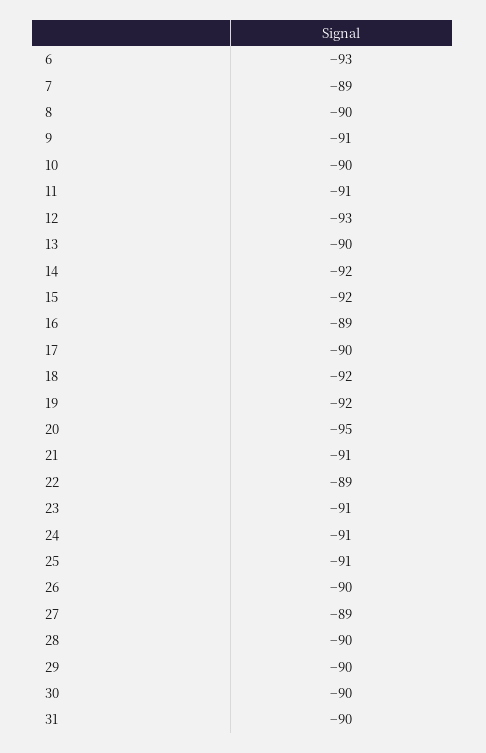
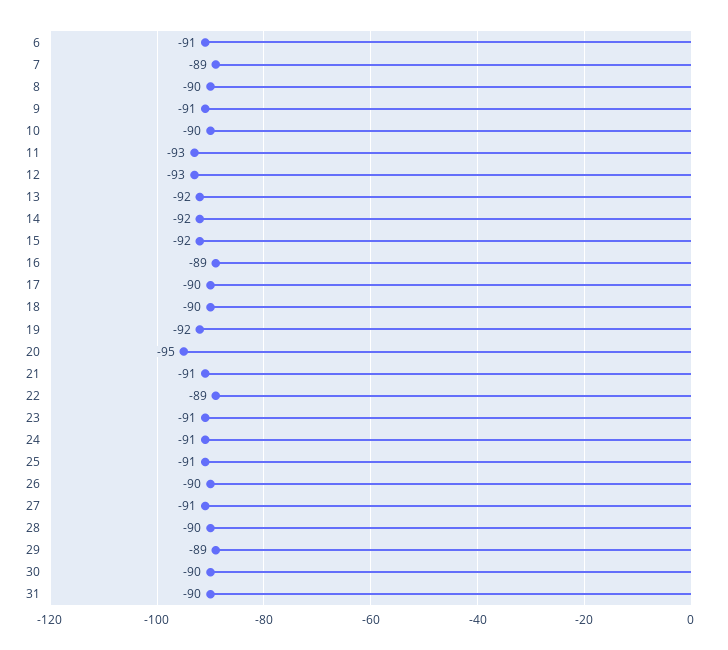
6: -93 -> -91
11: -91 -> -93
13: -90 -> -92
18: -92 -> -90
27: -89 -> -91
29: -90 -> -89

